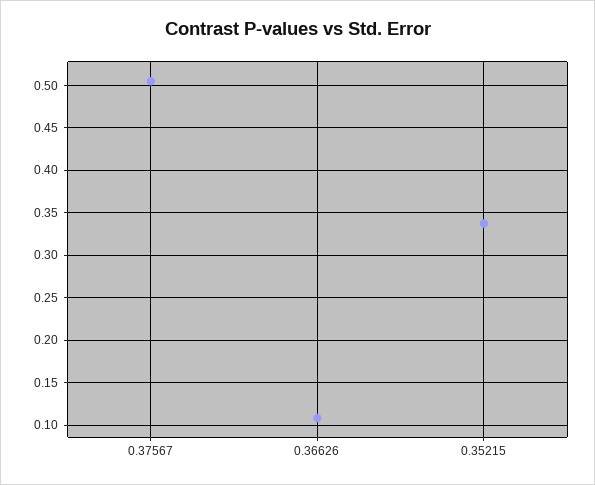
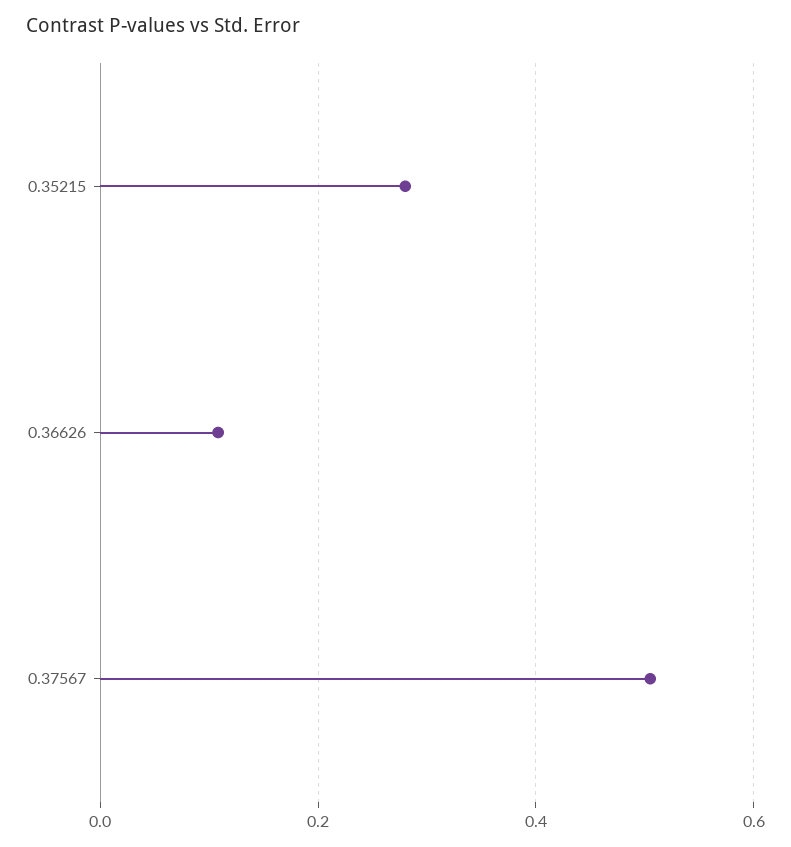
0.35215: 0.34 -> 0.28

